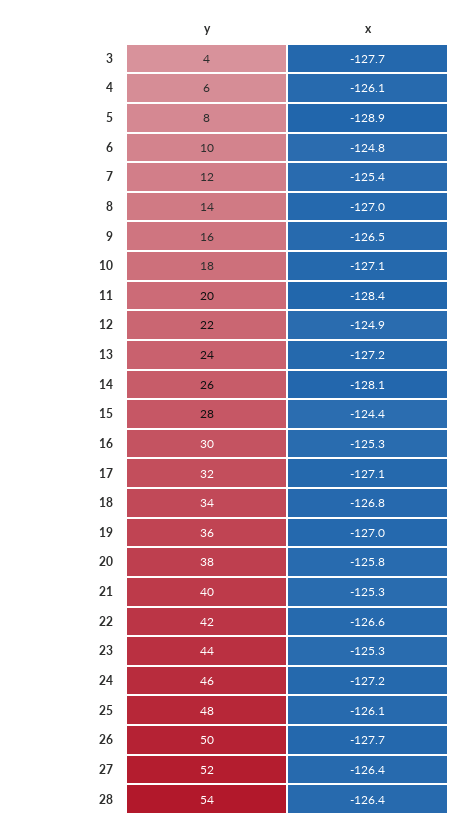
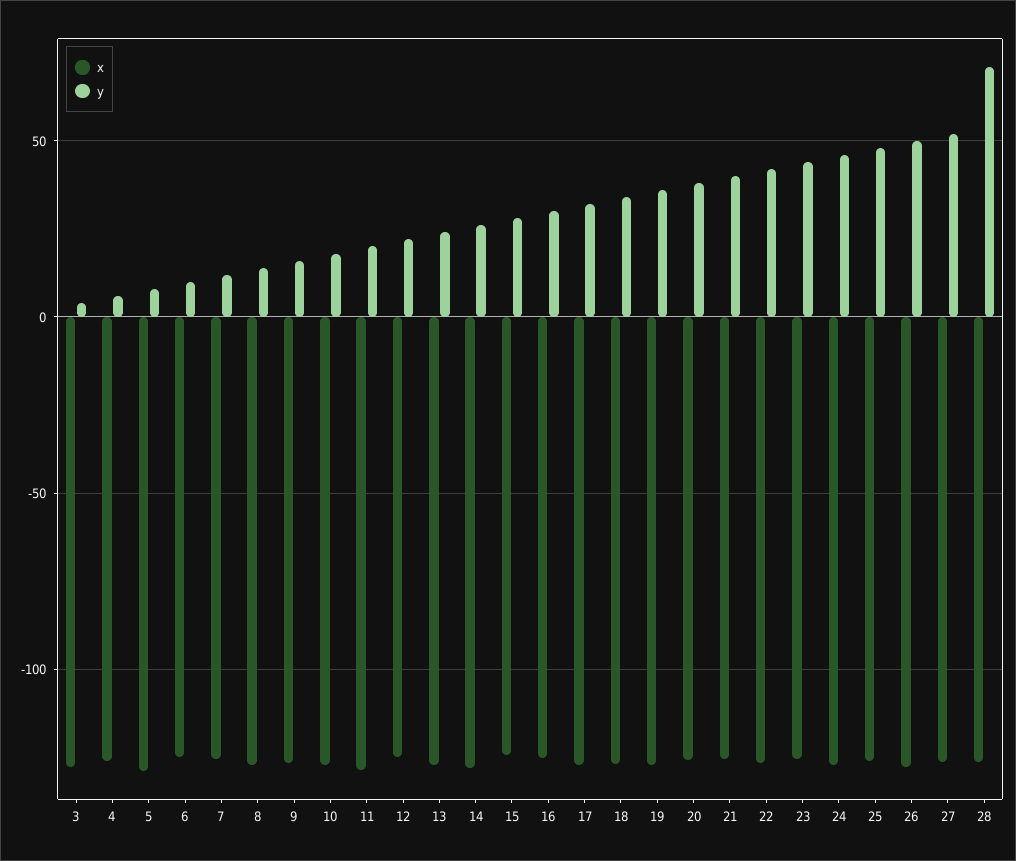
y, 28: 54 -> 70

